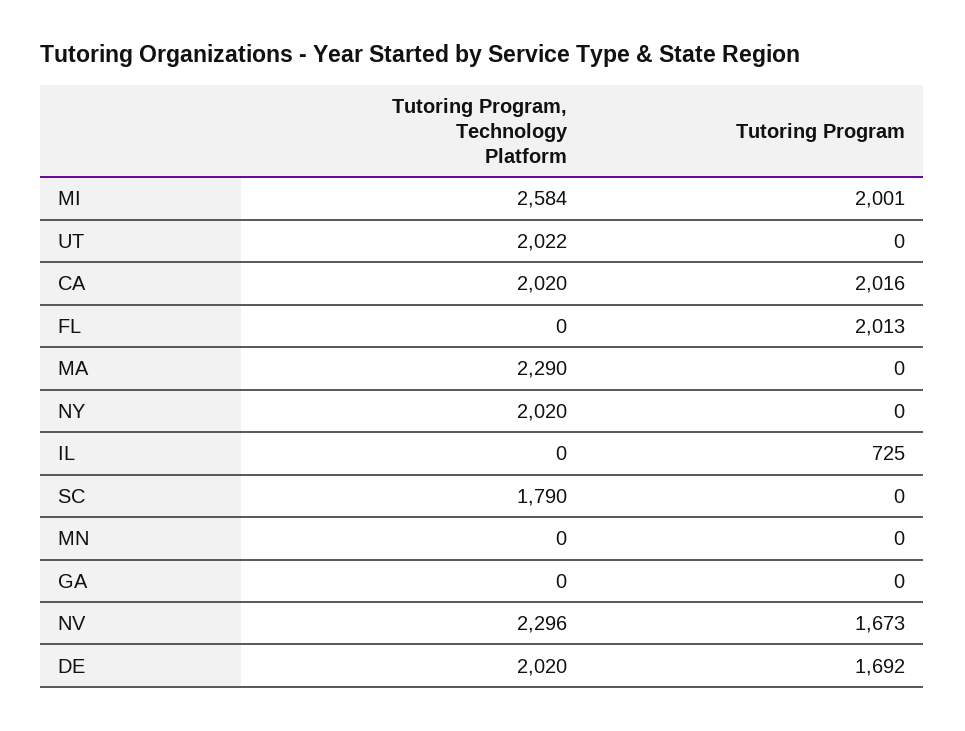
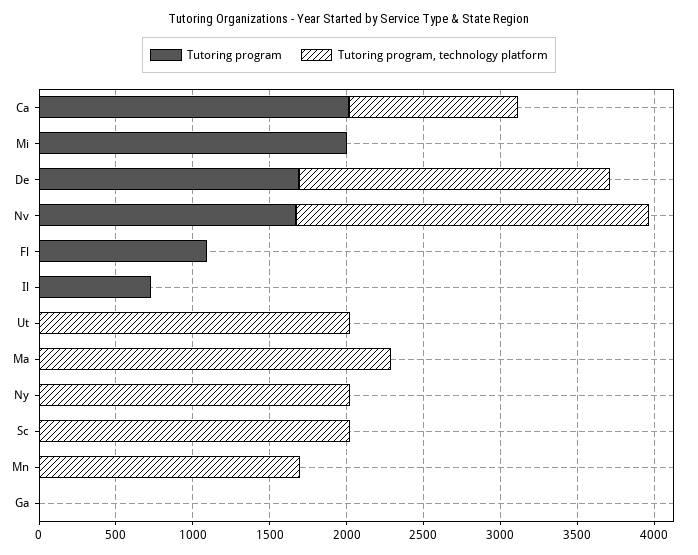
Tutoring Program, Technology Platform, MI: 2584 -> 0
Tutoring Program, Technology Platform, CA: 2020 -> 1100
Tutoring Program, FL: 2013 -> 1100
Tutoring Program, Technology Platform, SC: 1790 -> 2000
Tutoring Program, Technology Platform, MN: 0 -> 1700

